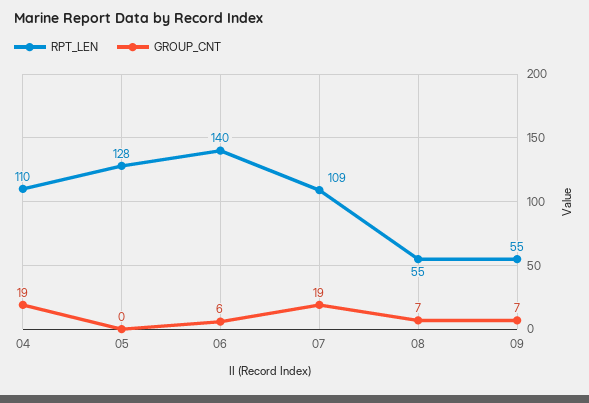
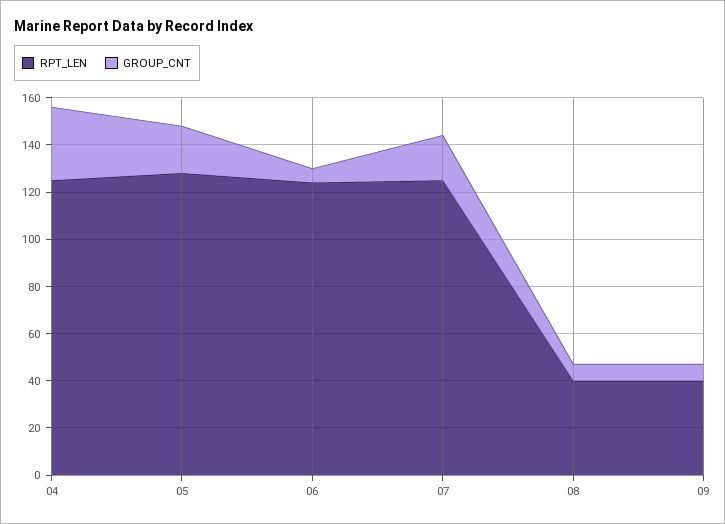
RPT_LEN, 04: 110 -> 125
GROUP_CNT, 04: 19 -> 30
GROUP_CNT, 05: 0 -> 20
RPT_LEN, 06: 140 -> 125
RPT_LEN, 07: 109 -> 125
RPT_LEN, 08: 55 -> 40
RPT_LEN, 09: 55 -> 40

